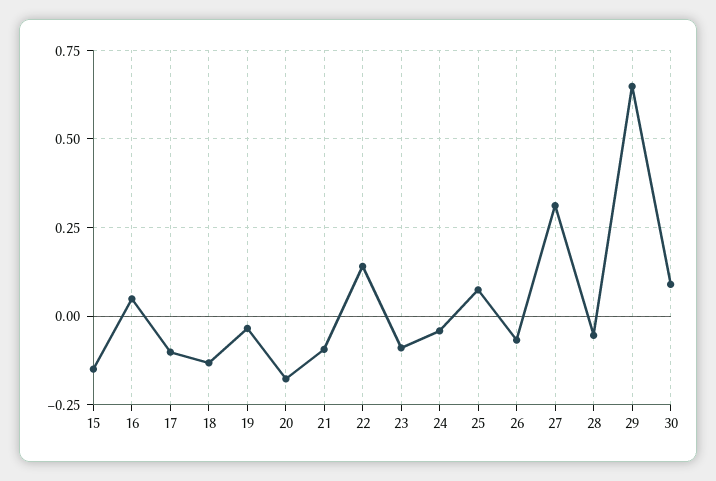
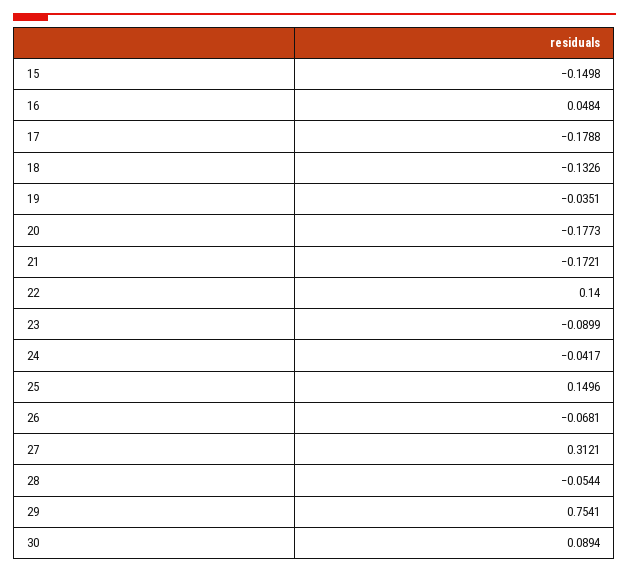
17: -0.1 -> -0.1788
21: -0.1 -> -0.1721
25: 0.075 -> 0.1496
29: 0.65 -> 0.7541

